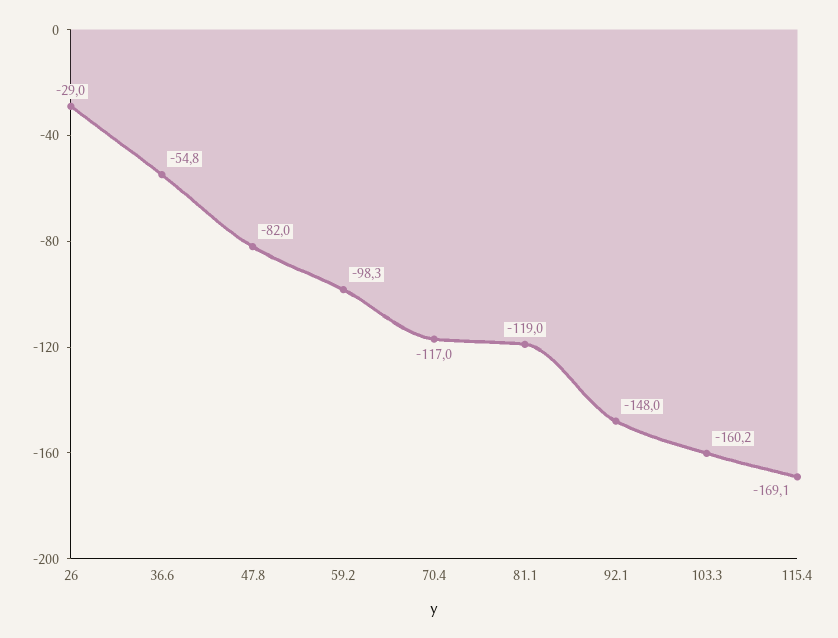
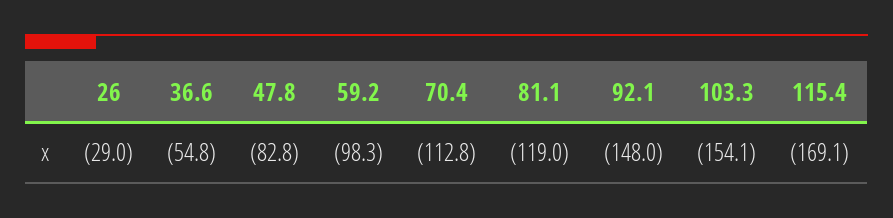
47.8: -82 -> -82.8
70.4: -117 -> -112.8
103.3: -160.2 -> -154.1

